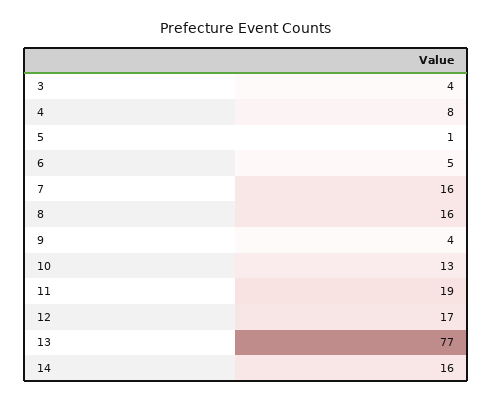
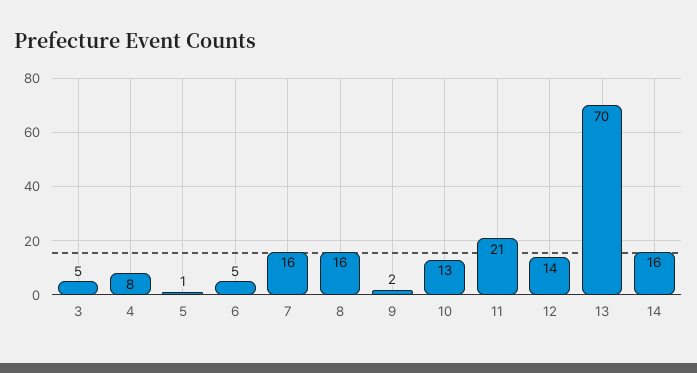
3: 4 -> 5
9: 4 -> 2
11: 19 -> 21
12: 17 -> 14
13: 77 -> 70

